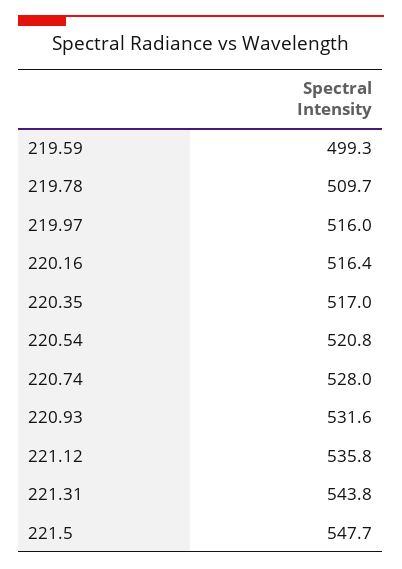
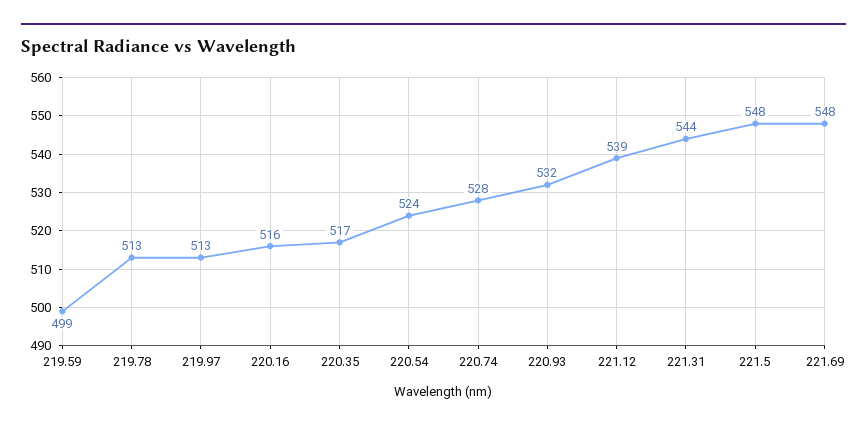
219.78: 509.7 -> 513
219.97: 516 -> 513
220.54: 520.8 -> 524
221.12: 535.8 -> 539
221.69: none -> 548

